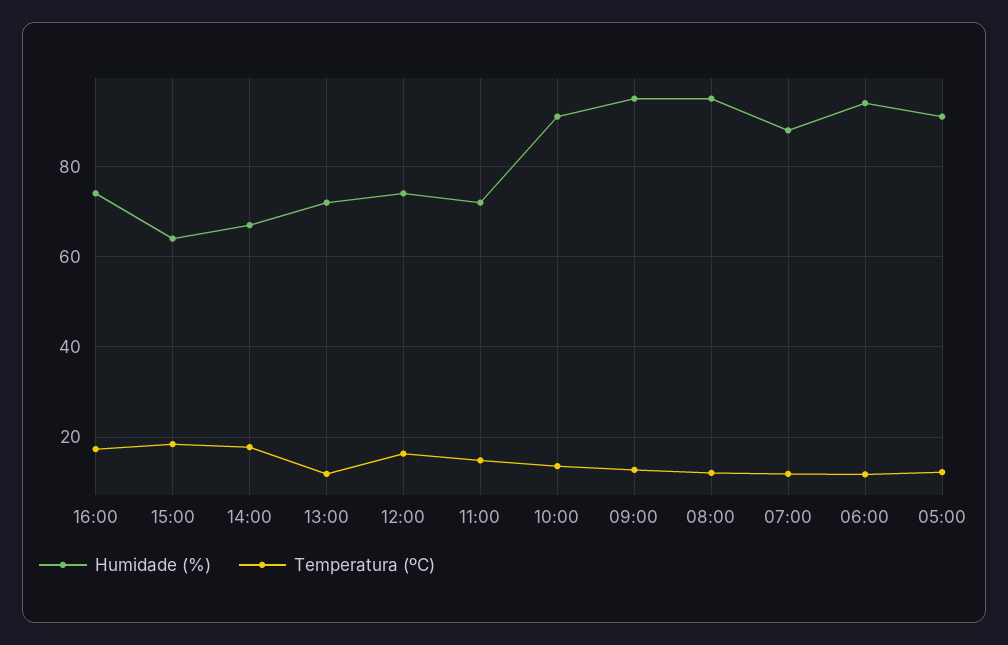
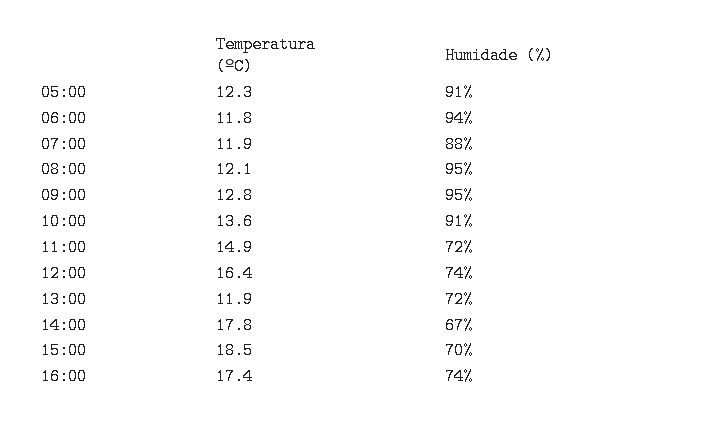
Humidade (%), 15:00: 64 -> 70

